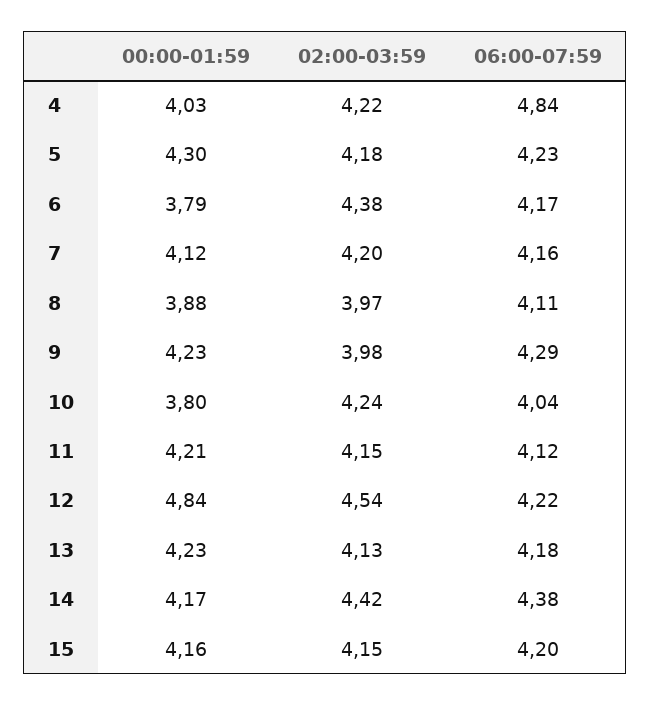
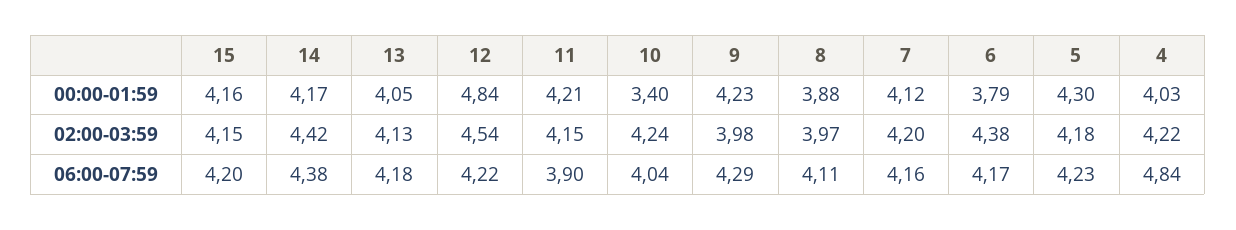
00:00-01:59, 10: 3.8 -> 3.4
06:00-07:59, 11: 4.12 -> 3.9
00:00-01:59, 13: 4.23 -> 4.05

